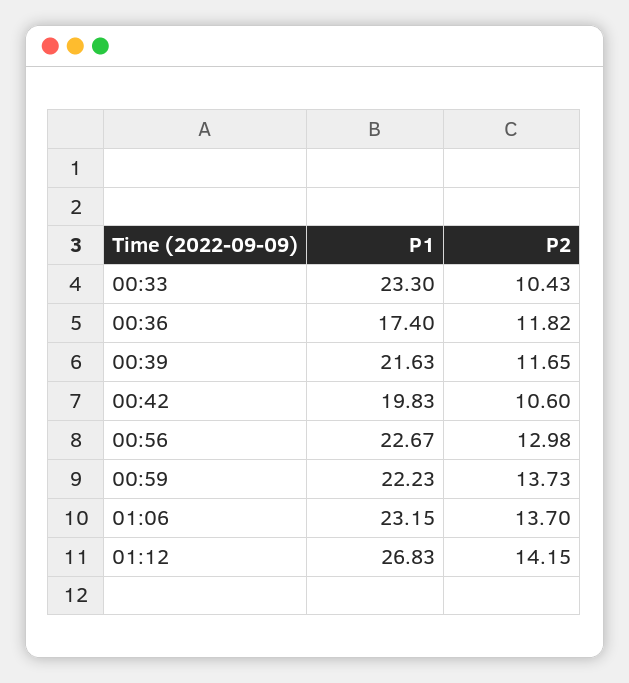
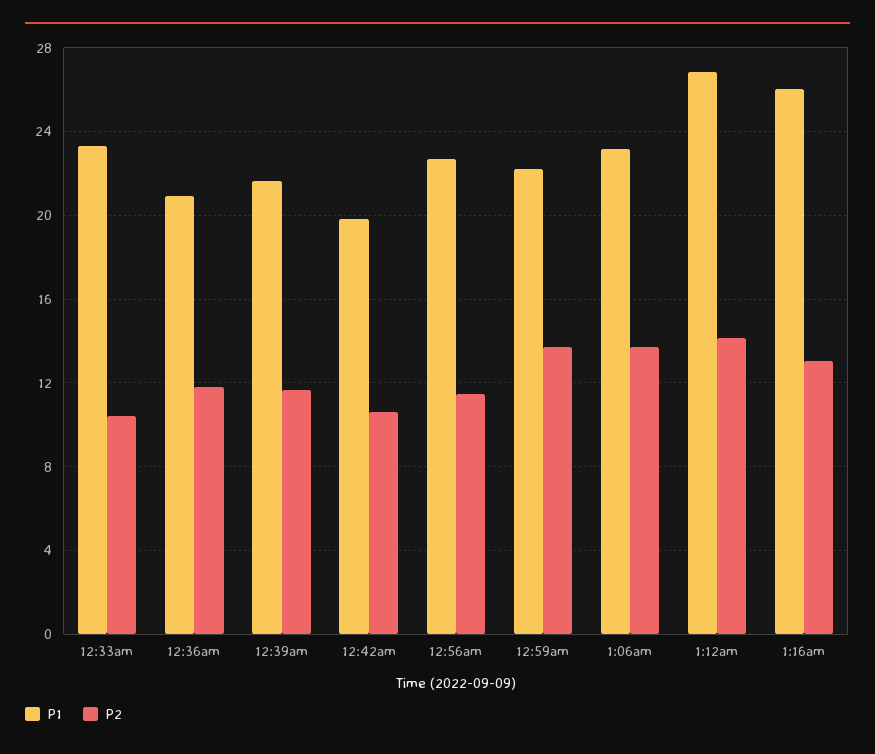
P1, 00:36: 17.4 -> 21
P2, 00:56: 12.98 -> 11.5
P1, 1:16am: none -> 26
P2, 1:16am: none -> 13

